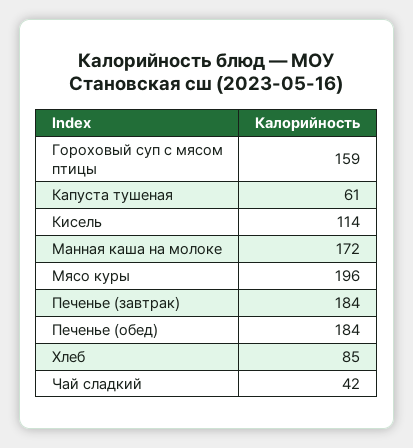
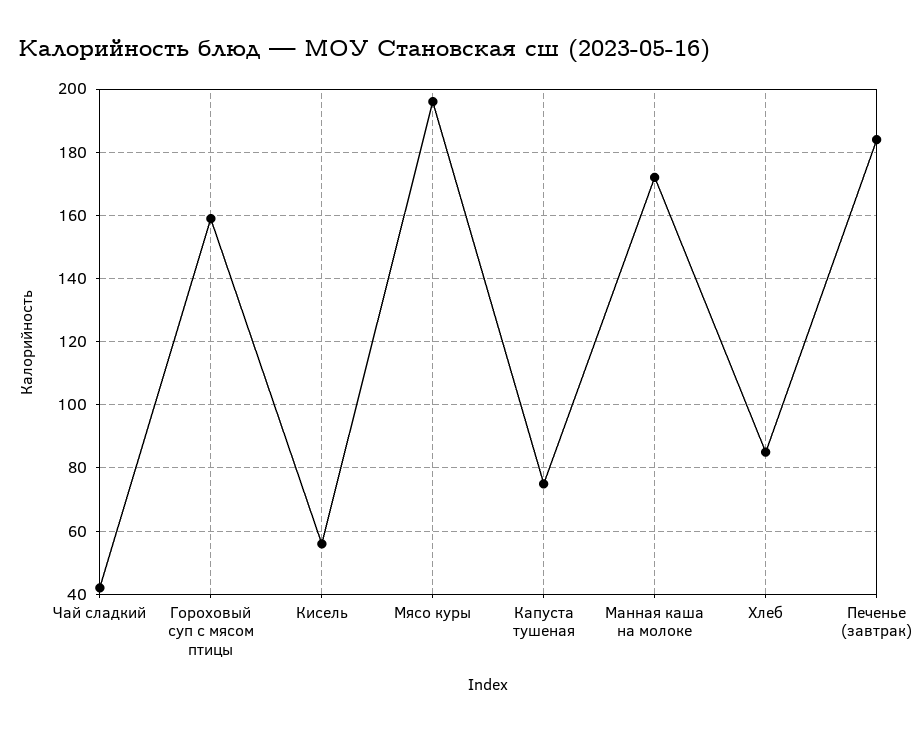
Капуста тушеная: 61 -> 75
Кисель: 114 -> 55
Печенье (обед): 184 -> none

